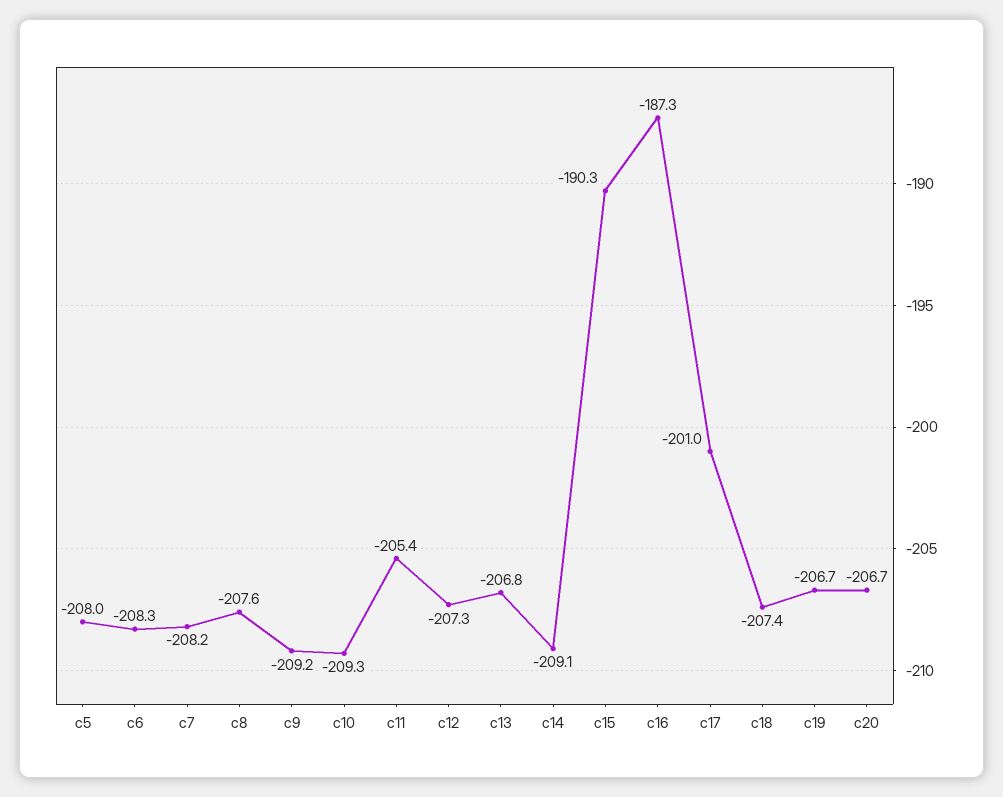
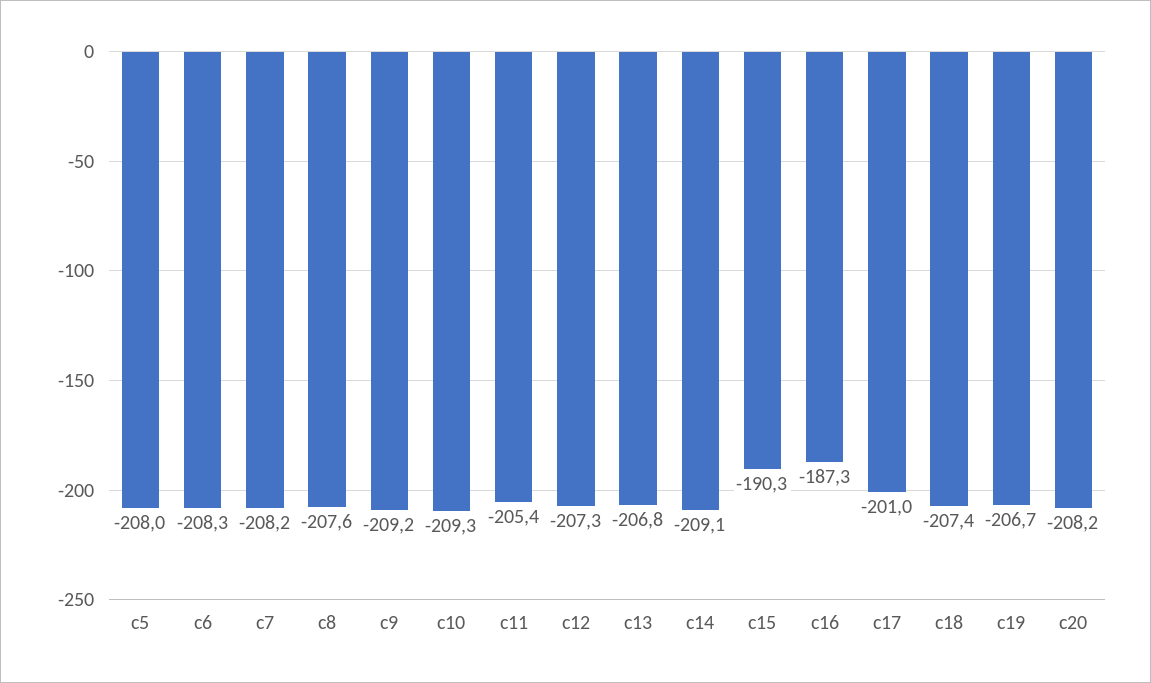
c20: -206.7 -> -208.2

